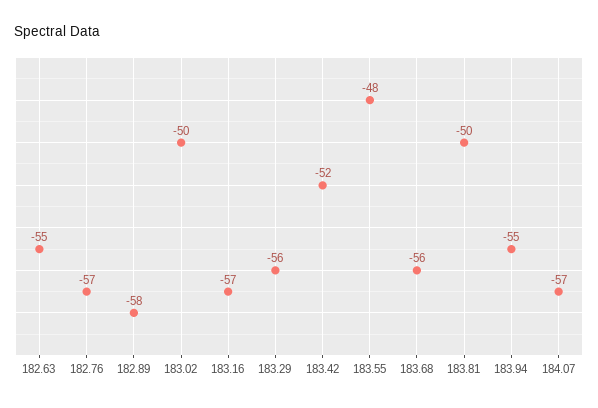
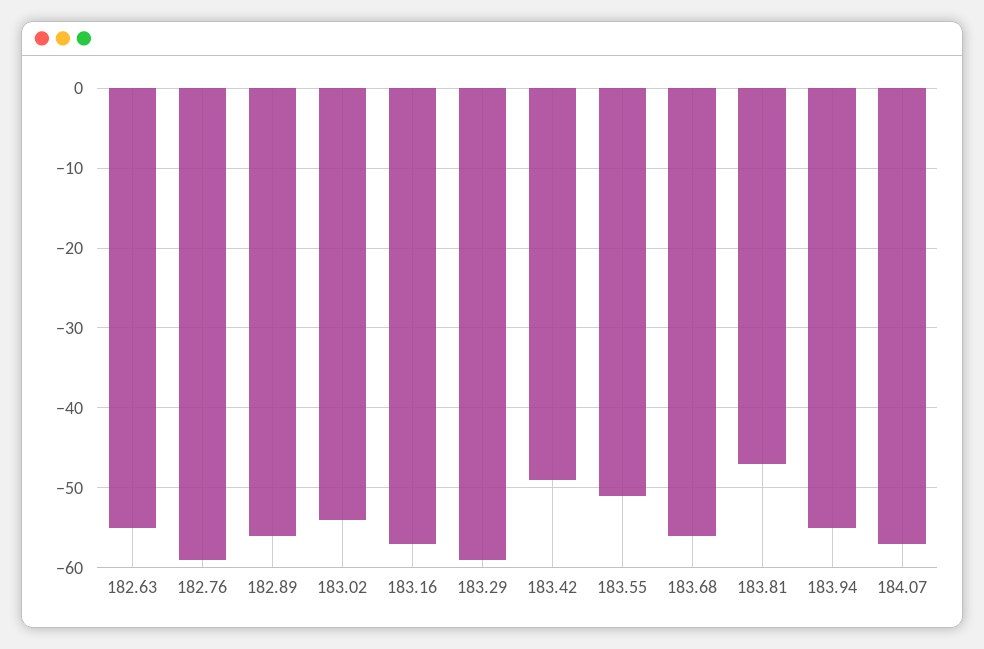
182.76: -57 -> -59
182.89: -58 -> -56
183.02: -50 -> -54
183.29: -56 -> -59
183.42: -52 -> -49
183.55: -48 -> -51
183.81: -50 -> -47

